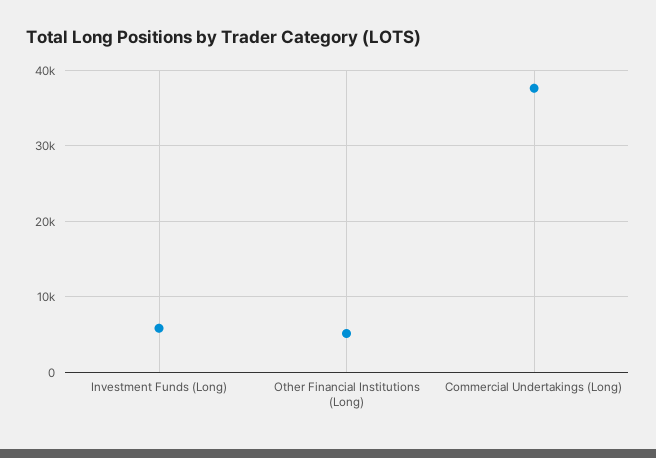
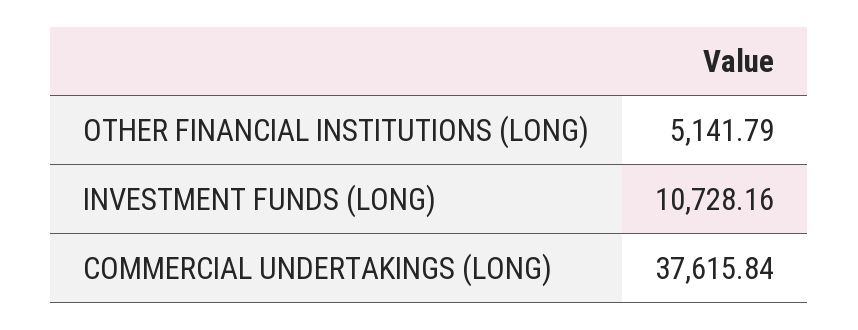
Investment Funds (Long): 6000 -> 10728.16

